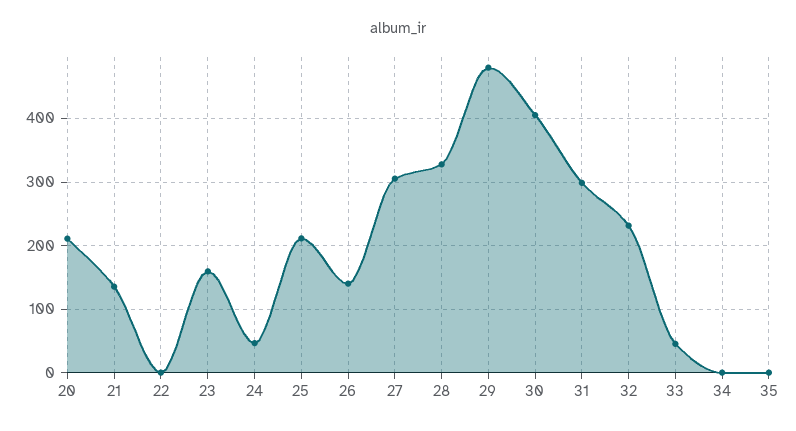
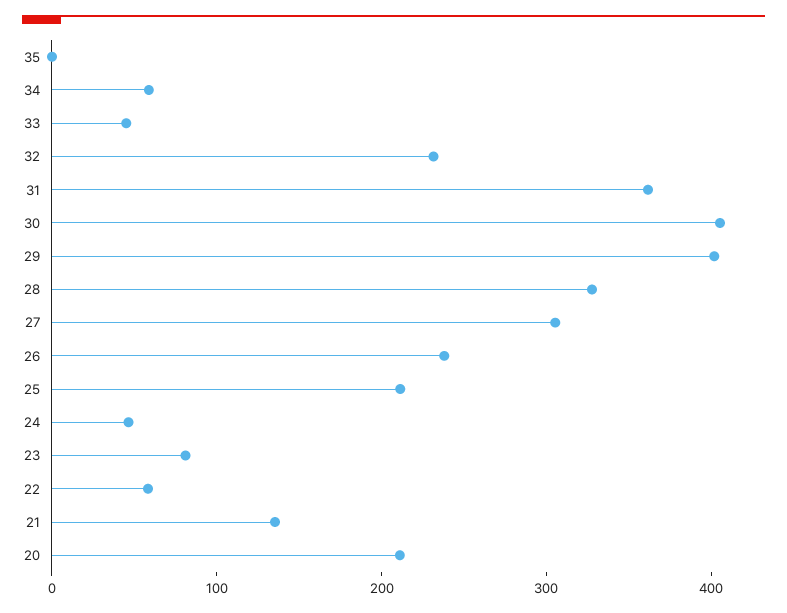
22: 0 -> 60
23: 160 -> 80
26: 140 -> 240
29: 480 -> 400
31: 300 -> 360
34: 0 -> 60

